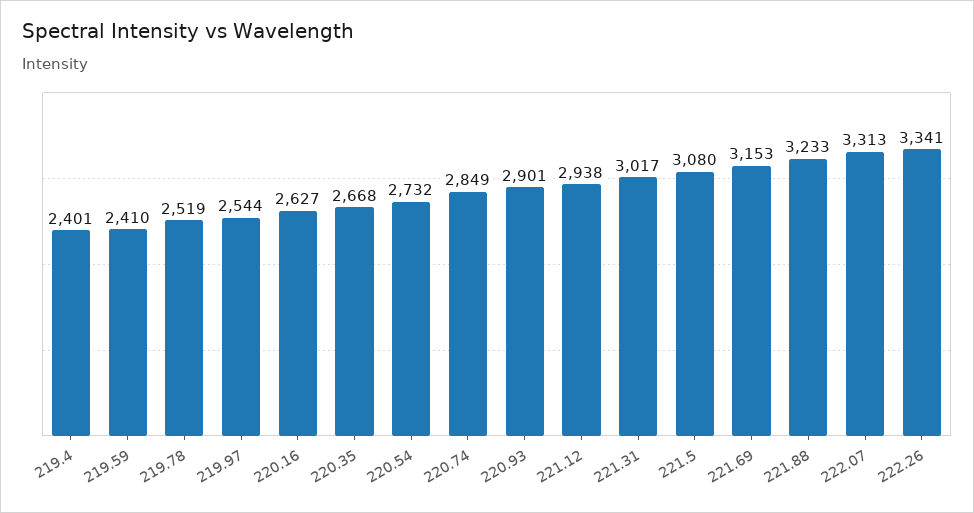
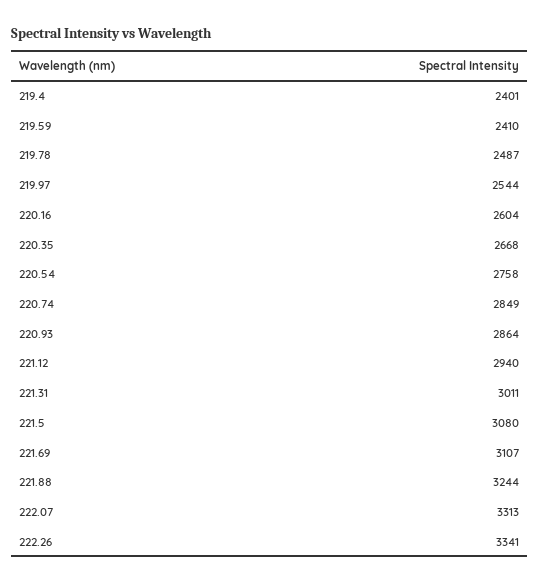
219.78: 2519 -> 2487
220.16: 2627 -> 2604
220.54: 2732 -> 2758
220.93: 2901 -> 2864
221.12: 2938 -> 2940
221.31: 3017 -> 3011
221.69: 3153 -> 3107
221.88: 3233 -> 3244

